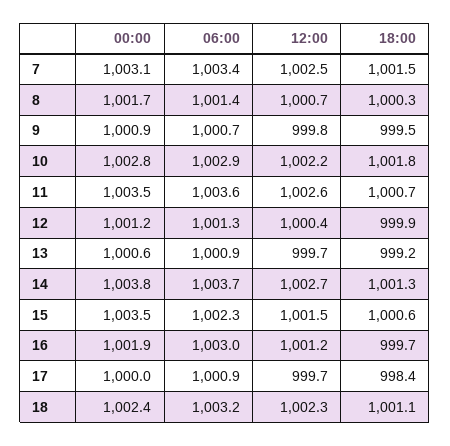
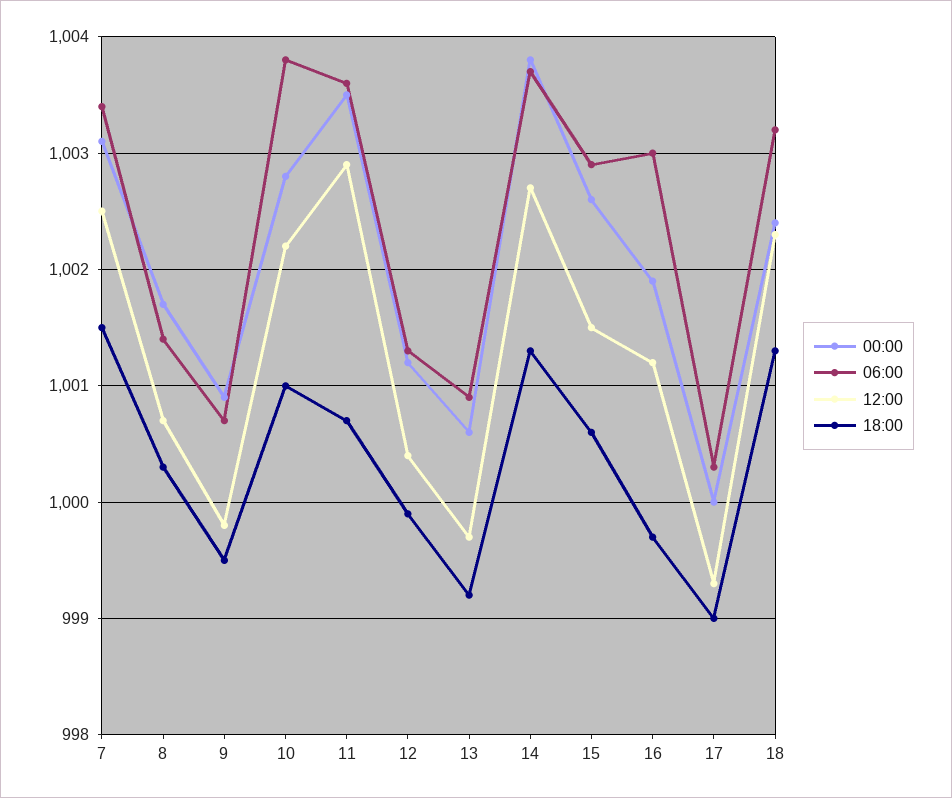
06:00, 10: 1002.9 -> 1003.8
18:00, 10: 1001.8 -> 1001
12:00, 11: 1002.6 -> 1002.9
00:00, 15: 1003.5 -> 1002.6
06:00, 15: 1002.3 -> 1002.9
06:00, 17: 1000.9 -> 1000.3
12:00, 17: 999.7 -> 999.3
18:00, 17: 998.4 -> 999
18:00, 18: 1001.1 -> 1001.3

